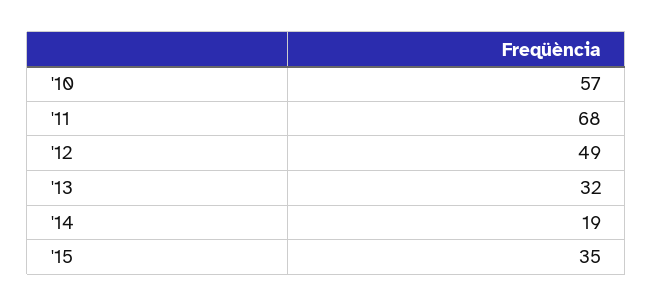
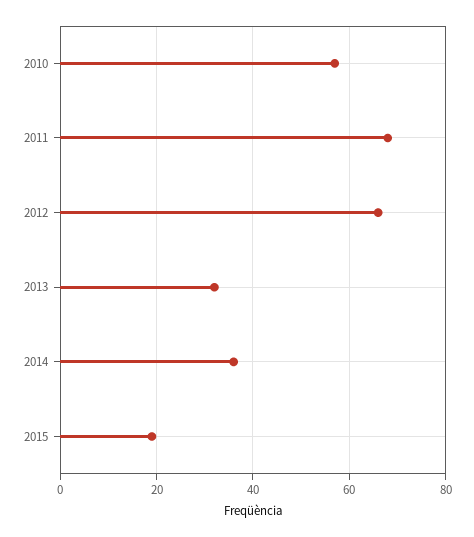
'12: 49 -> 65
'14: 19 -> 35
'15: 35 -> 20

